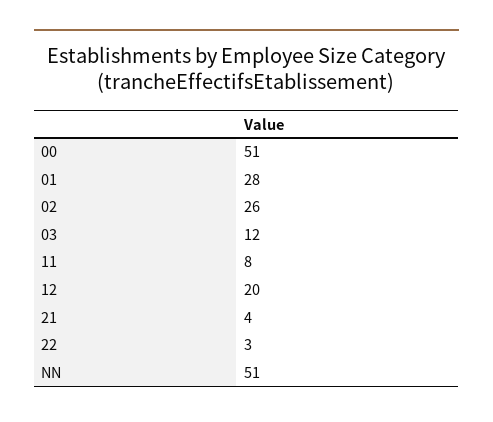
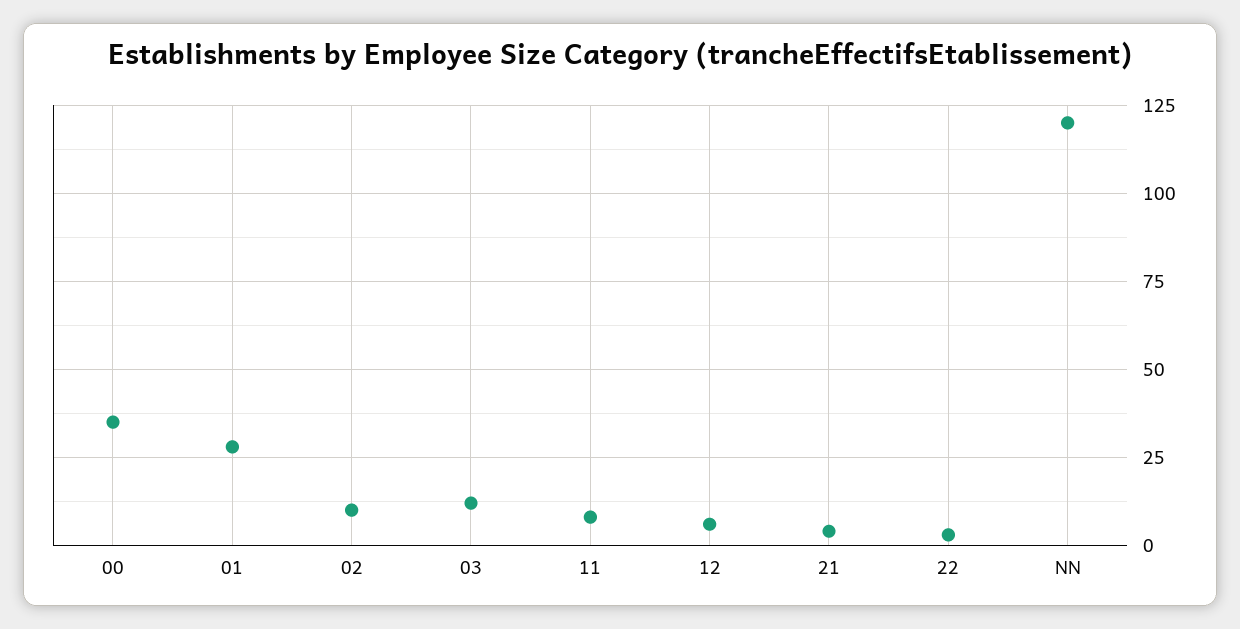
00: 51 -> 35
02: 26 -> 10
12: 20 -> 5
NN: 51 -> 120

